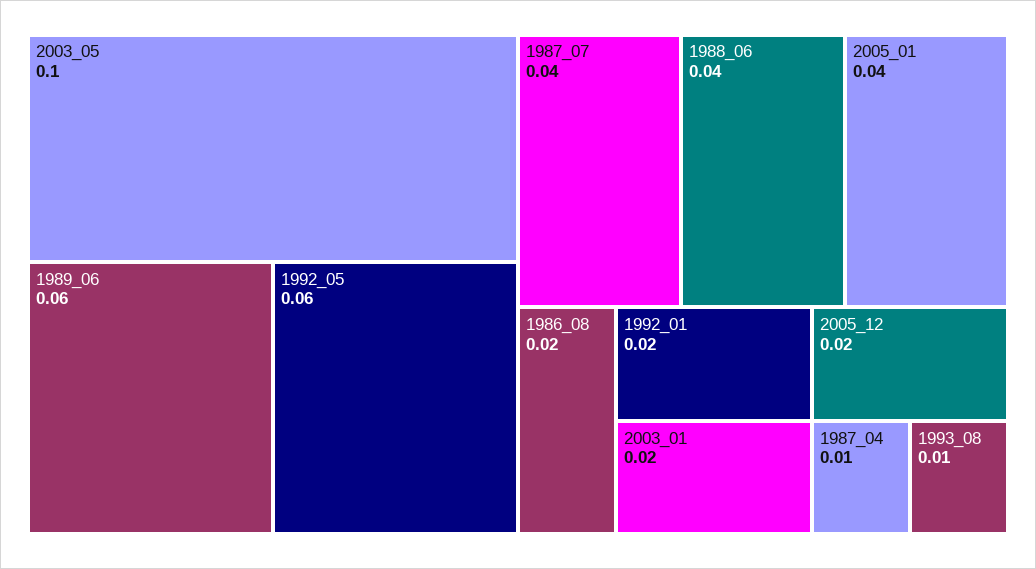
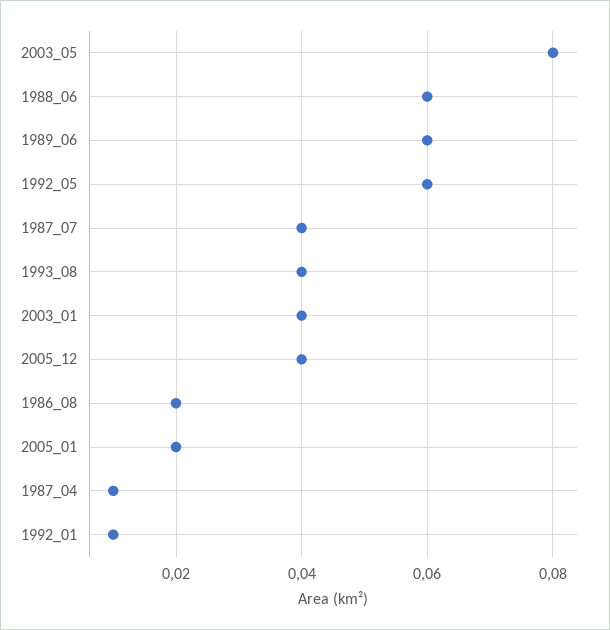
2003_05: 0.1 -> 0.08
1988_06: 0.04 -> 0.06
2005_01: 0.04 -> 0.02
1992_01: 0.02 -> 0.01
2003_01: 0.02 -> 0.04
2005_12: 0.02 -> 0.04
1993_08: 0.01 -> 0.04

